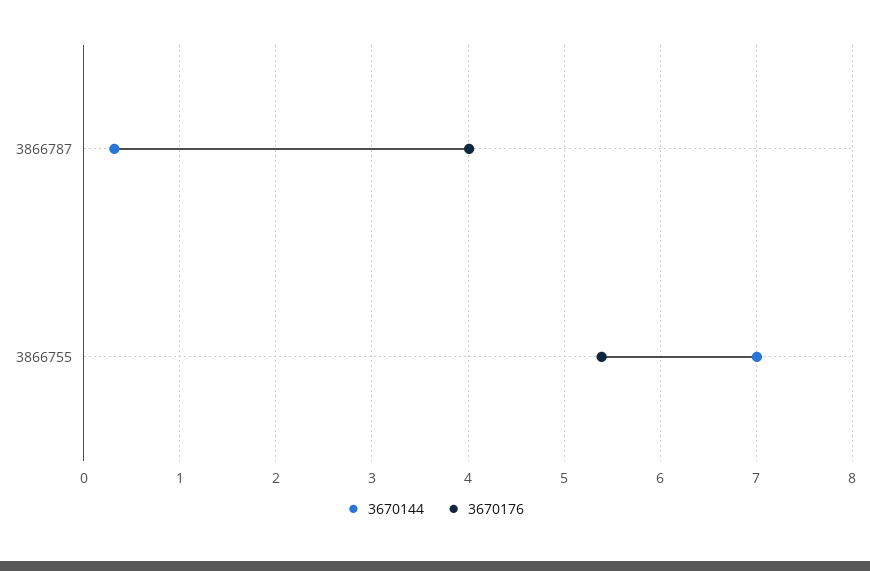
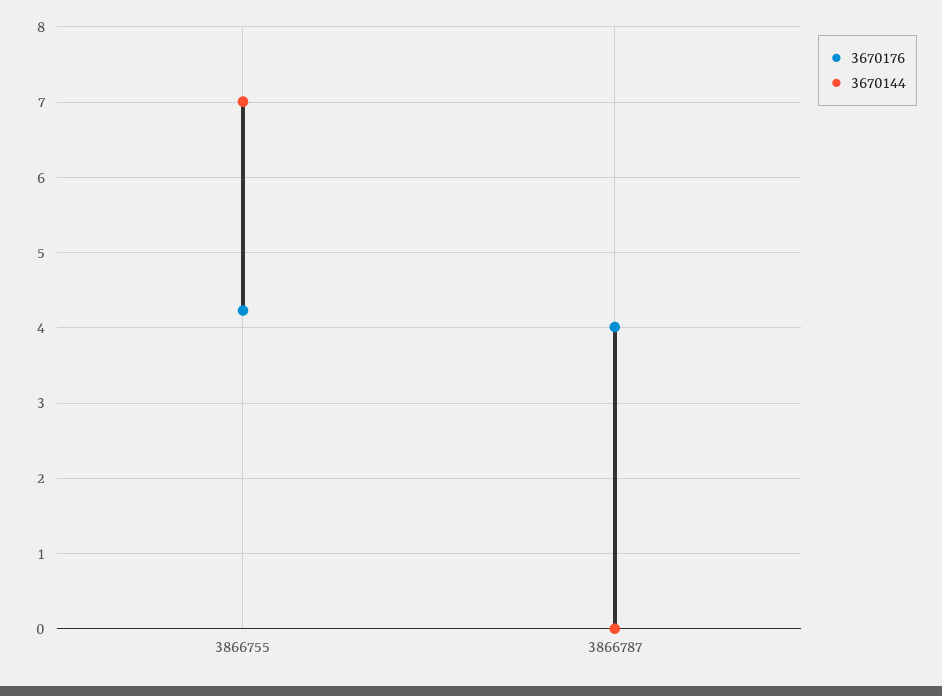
3670144, 3866787: 0.3 -> 0
3670176, 3866755: 5.4 -> 4.2

